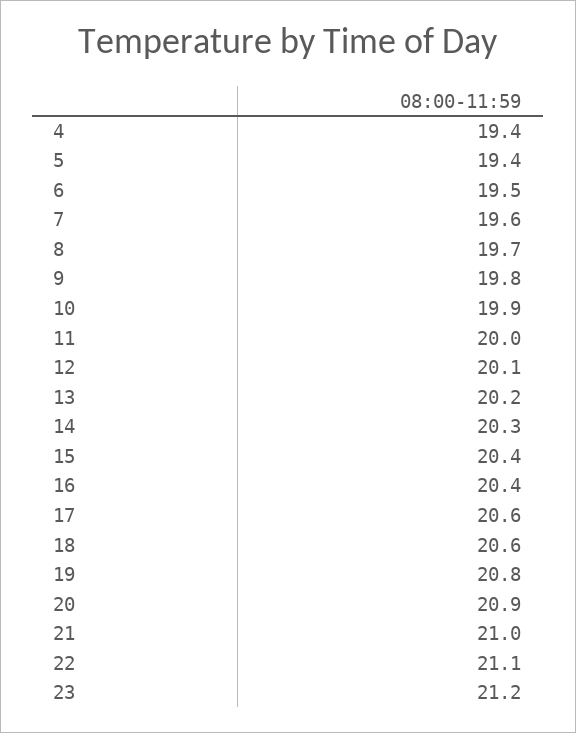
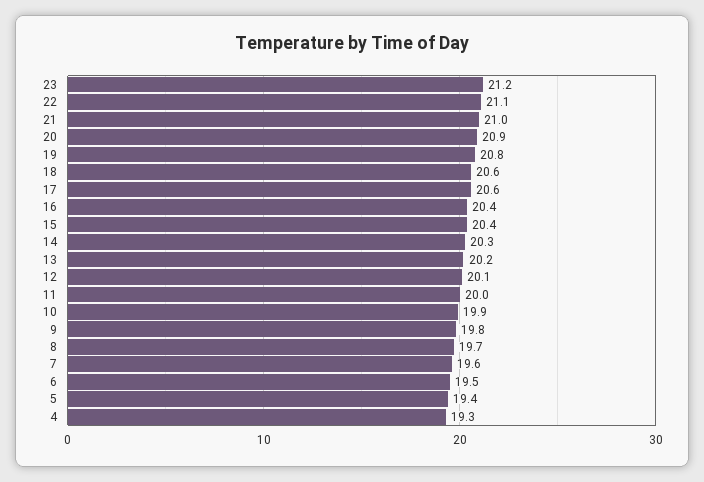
4: 19.4 -> 19.3

